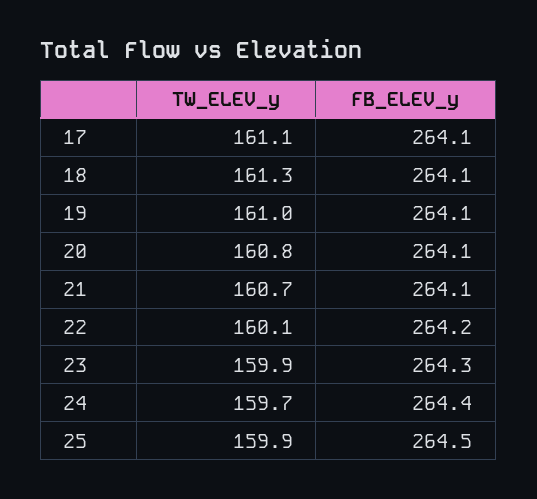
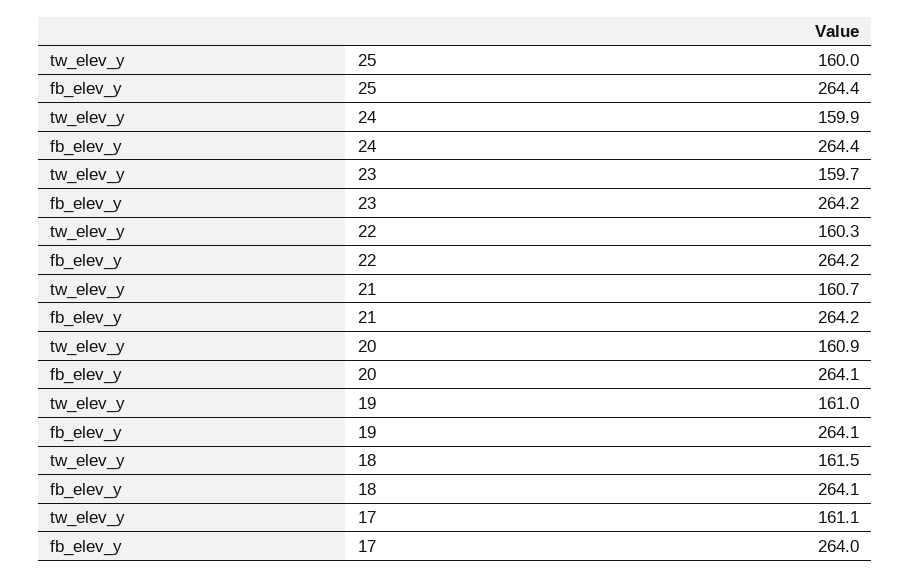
FB_ELEV_y, 17: 264.1 -> 264
TW_ELEV_y, 18: 161.3 -> 161.5
TW_ELEV_y, 20: 160.8 -> 160.9
FB_ELEV_y, 21: 264.1 -> 264.2
TW_ELEV_y, 22: 160.1 -> 160.3
TW_ELEV_y, 23: 159.9 -> 159.7
FB_ELEV_y, 23: 264.3 -> 264.2
TW_ELEV_y, 24: 159.7 -> 159.9
TW_ELEV_y, 25: 159.9 -> 160
FB_ELEV_y, 25: 264.5 -> 264.4

